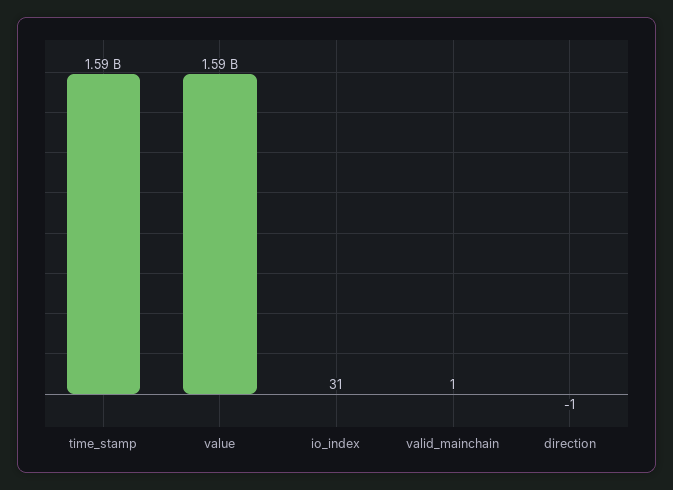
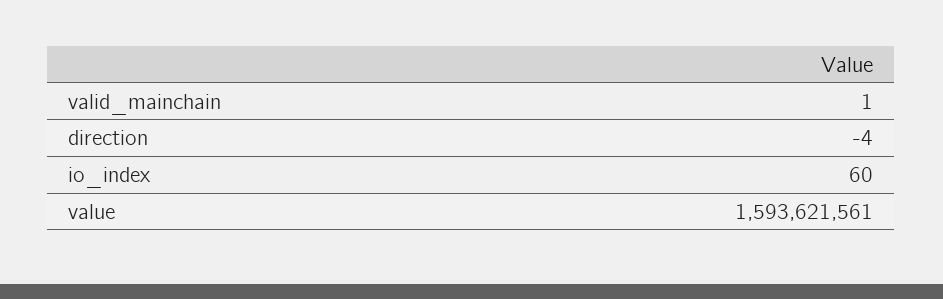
time_stamp: 1590000000 -> none
io_index: 31 -> 60
direction: -1 -> -4

